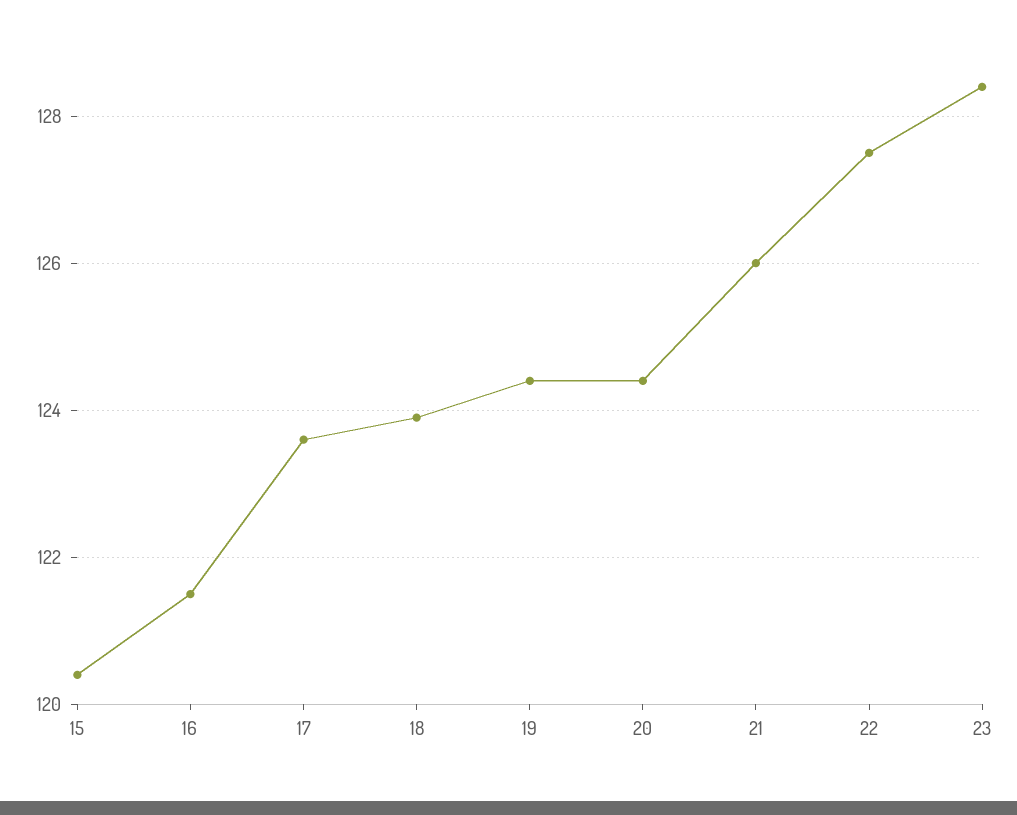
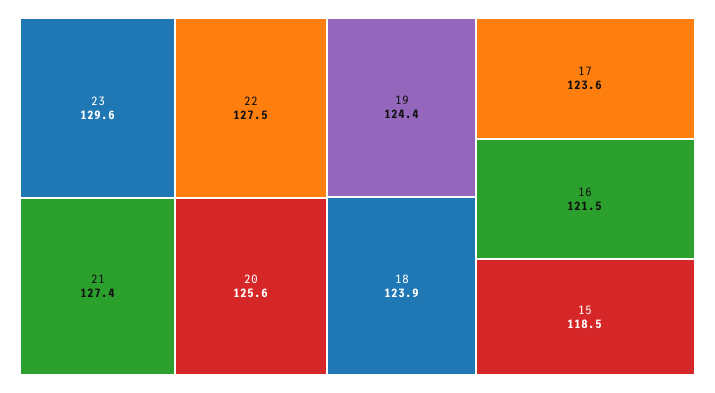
15: 120.5 -> 118.5
20: 124.5 -> 125.6
21: 126 -> 127.4
23: 128.5 -> 129.6

